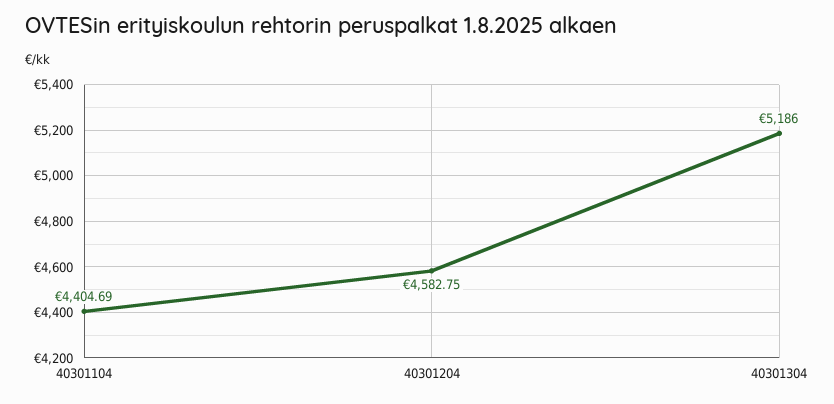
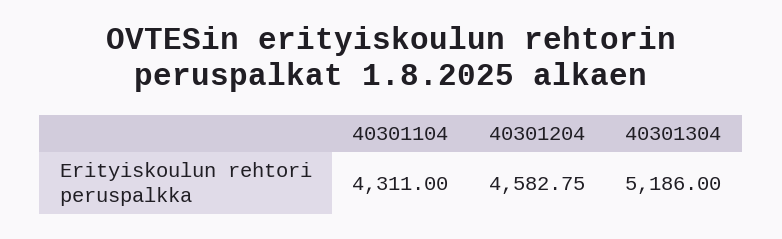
40301104: 4404.69 -> 4311

